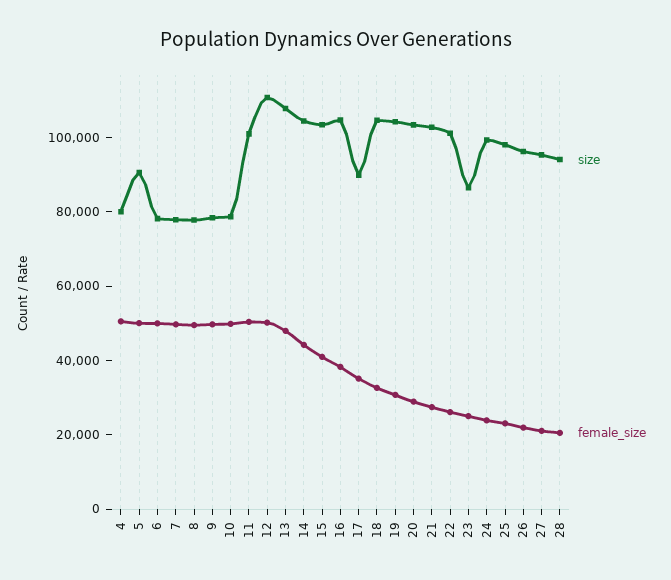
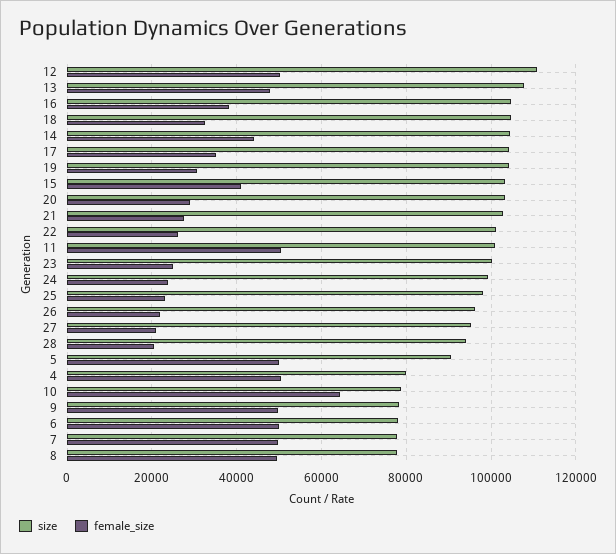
female_size, 10: 50000 -> 64000
size, 17: 90000 -> 104000
size, 23: 85000 -> 100000

